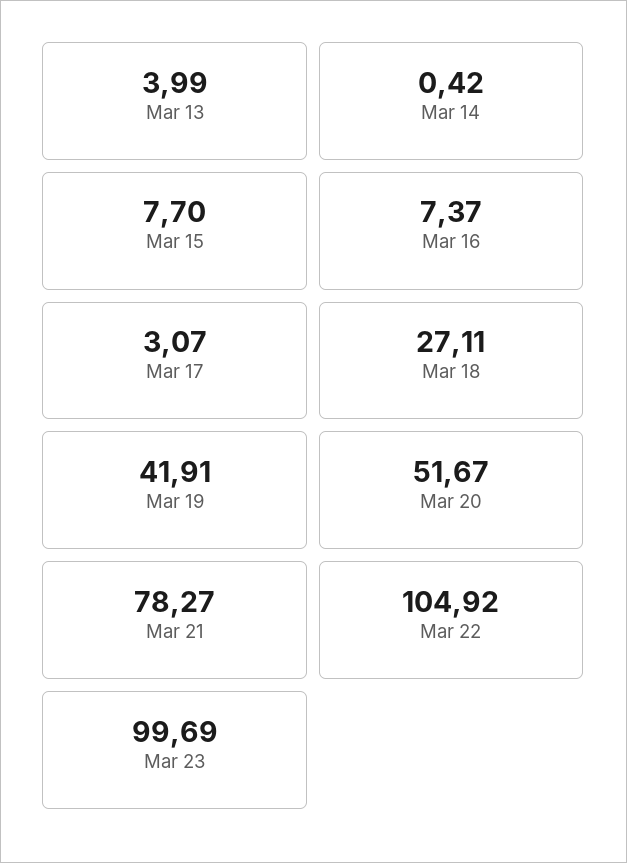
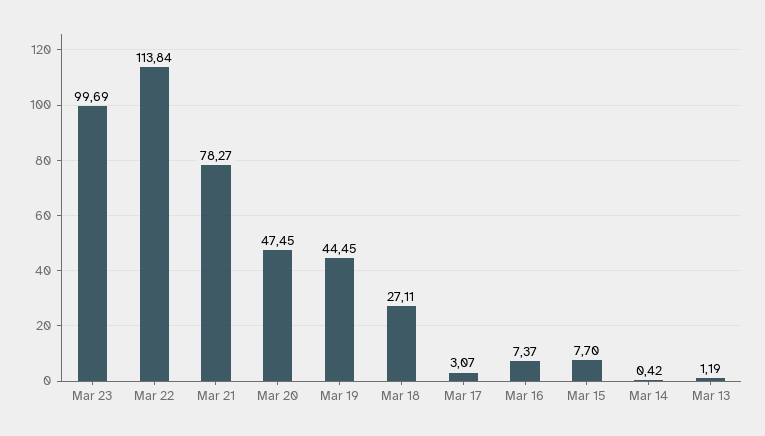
Mar 13: 3.99 -> 1.19
Mar 19: 41.91 -> 44.45
Mar 20: 51.67 -> 47.45
Mar 22: 104.92 -> 113.84

